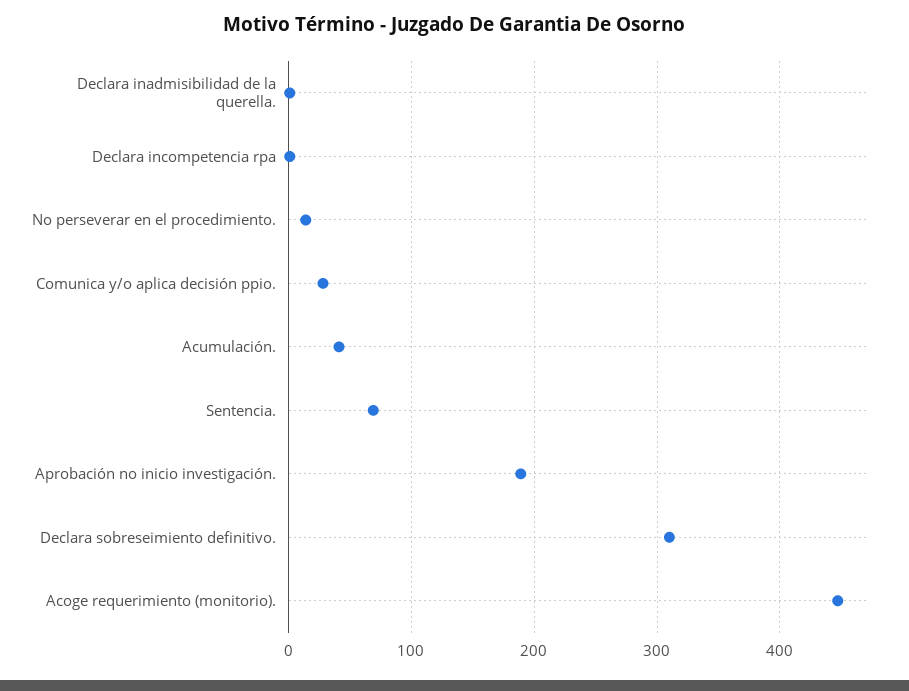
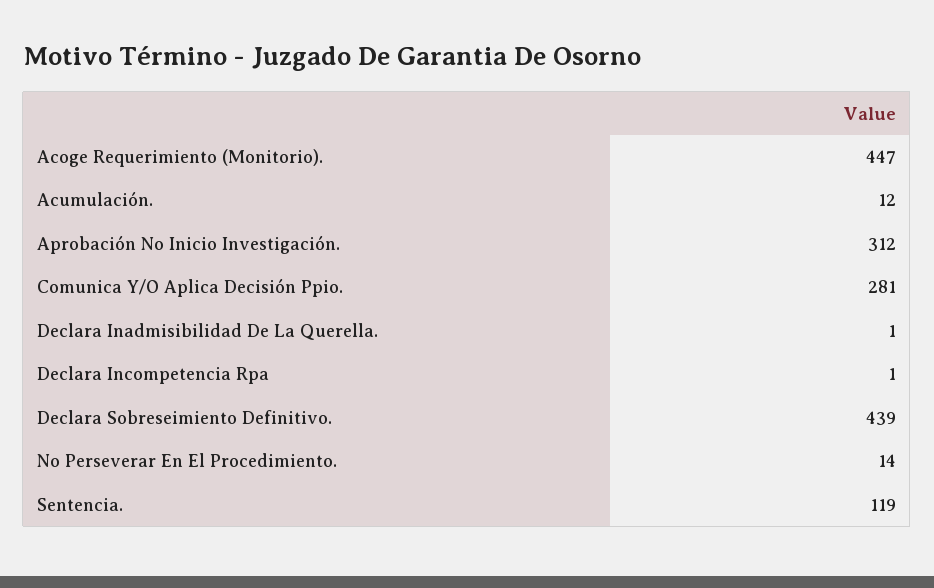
Comunica y/o aplica decisión ppio.: 30 -> 281
Acumulación.: 40 -> 12
Sentencia.: 70 -> 119
Aprobación no inicio investigación.: 190 -> 312
Declara sobreseimiento definitivo.: 310 -> 439

